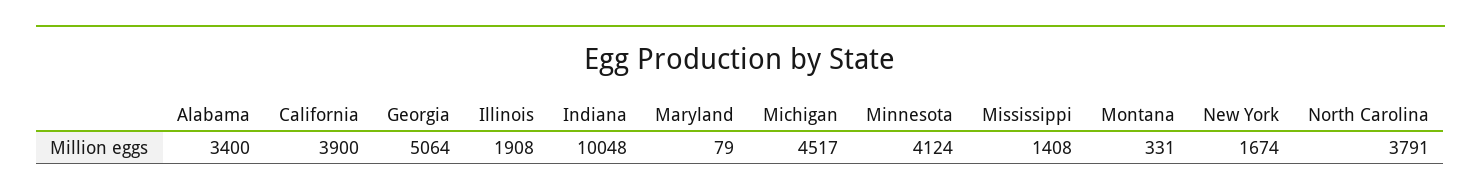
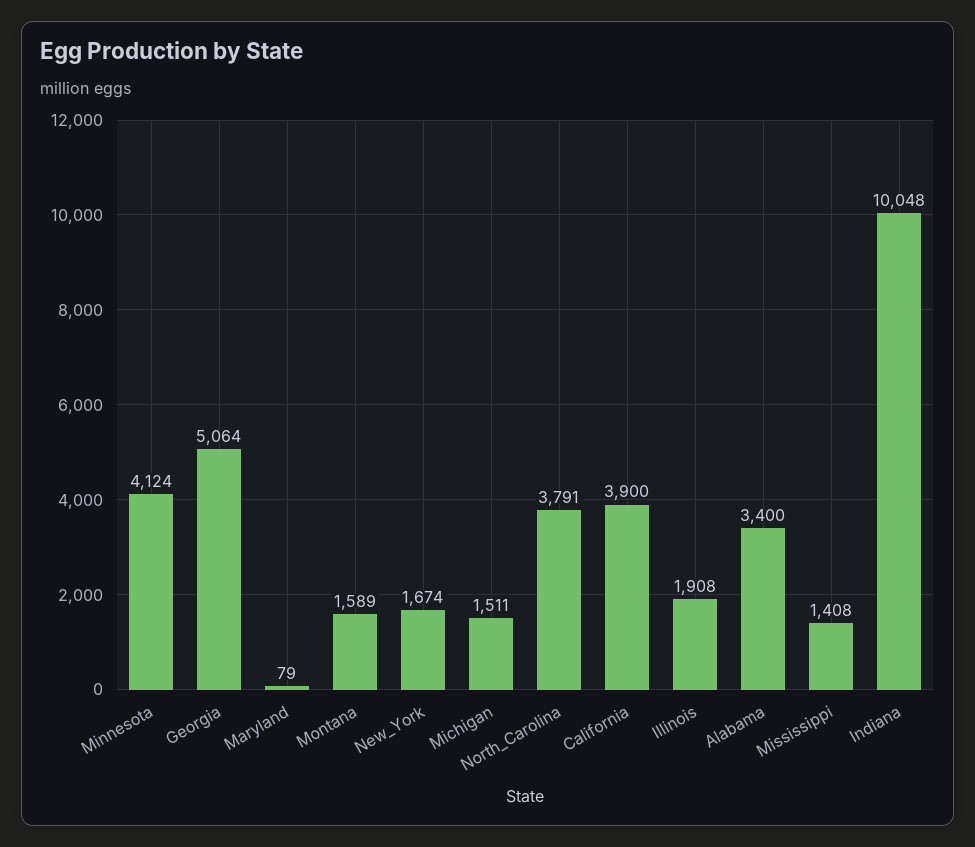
Michigan: 4517 -> 1511
Montana: 331 -> 1589

